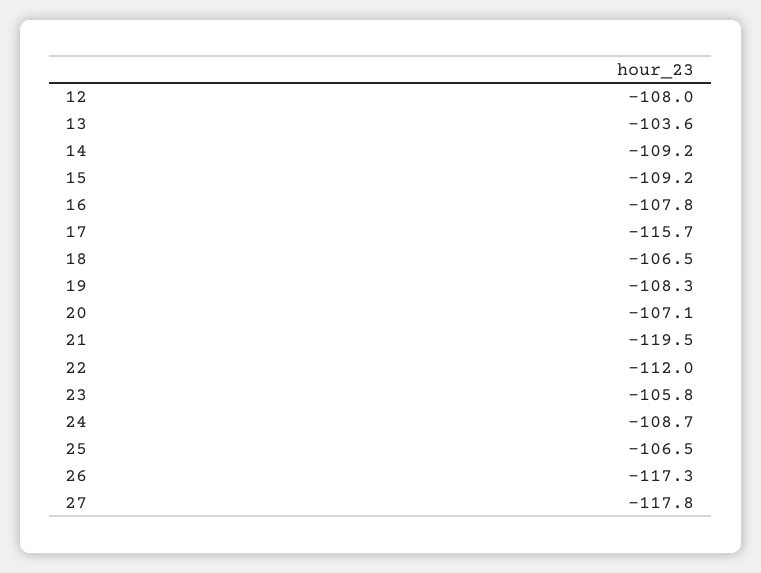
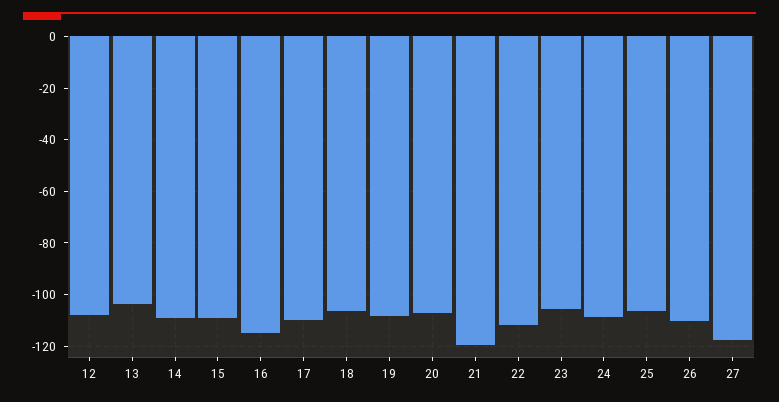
16: -107.8 -> -115
17: -115.7 -> -110
26: -117.3 -> -110

